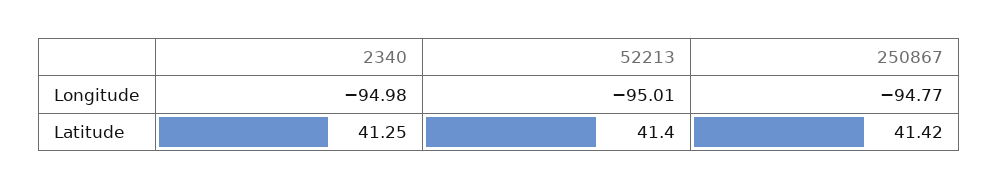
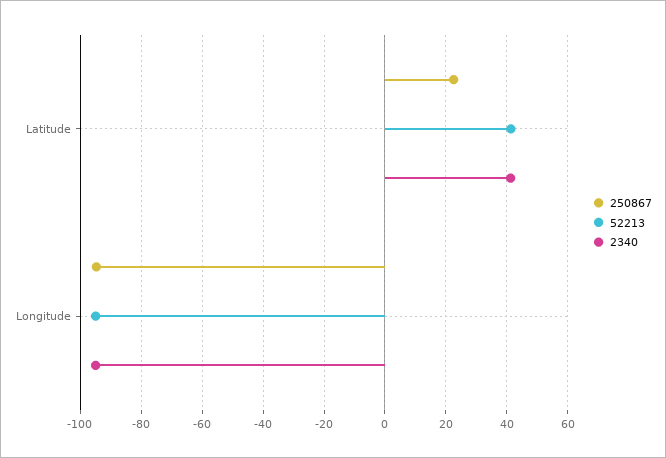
250867, Latitude: 41.42 -> 22

